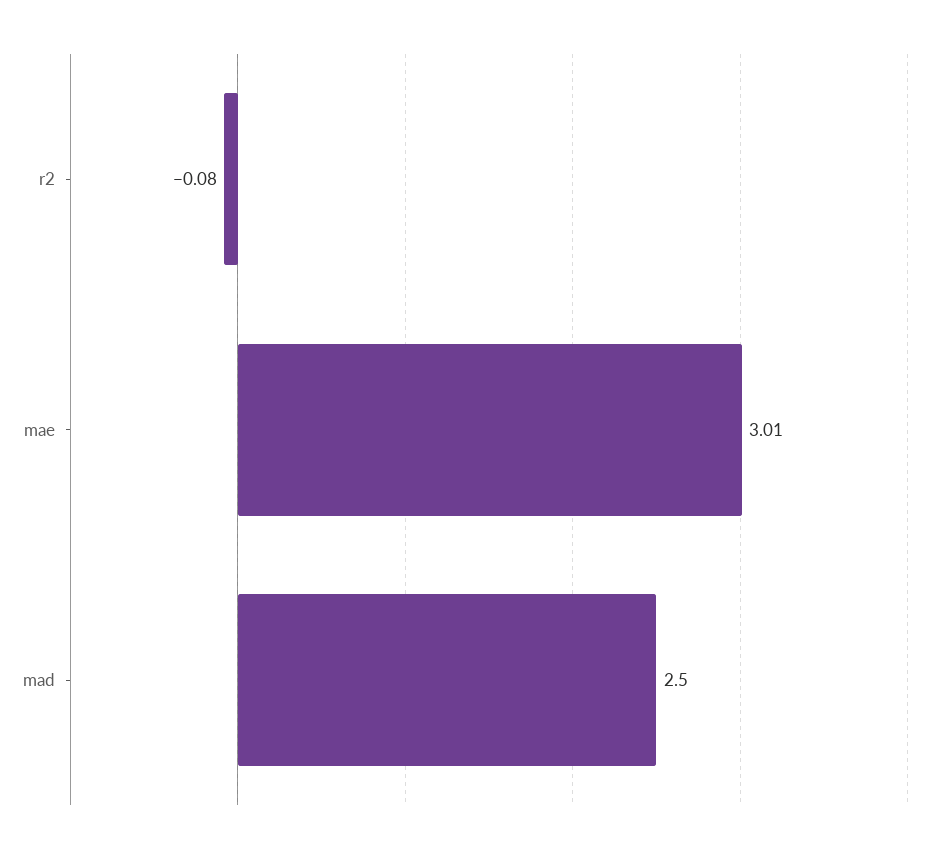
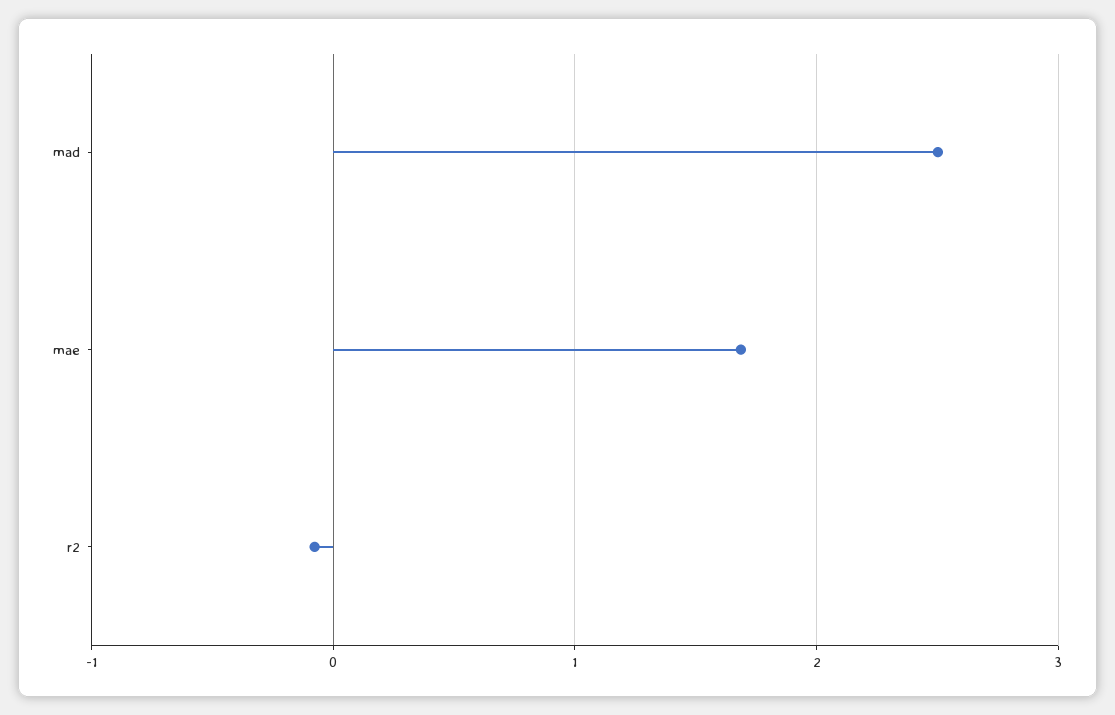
mae: 3.01 -> 1.7

